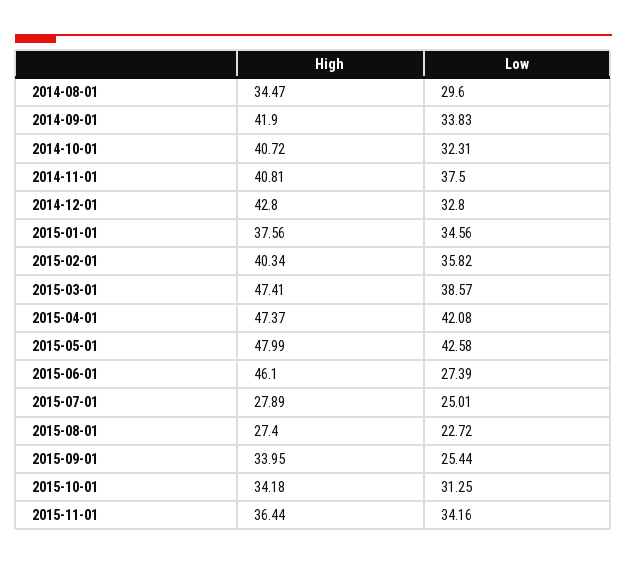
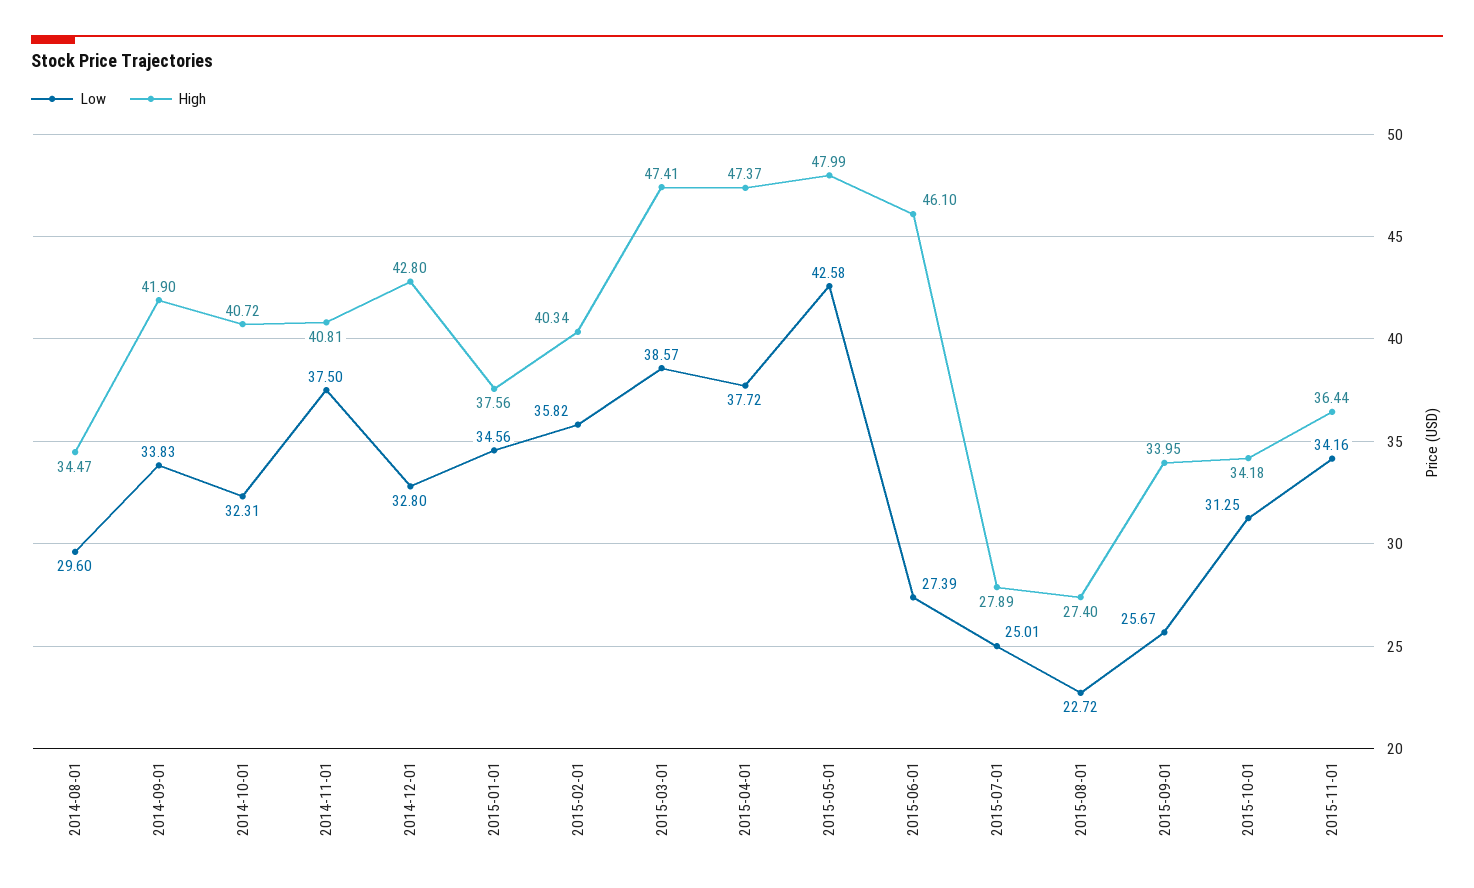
Low, 2015-04-01: 42.08 -> 37.72
Low, 2015-09-01: 25.44 -> 25.67

